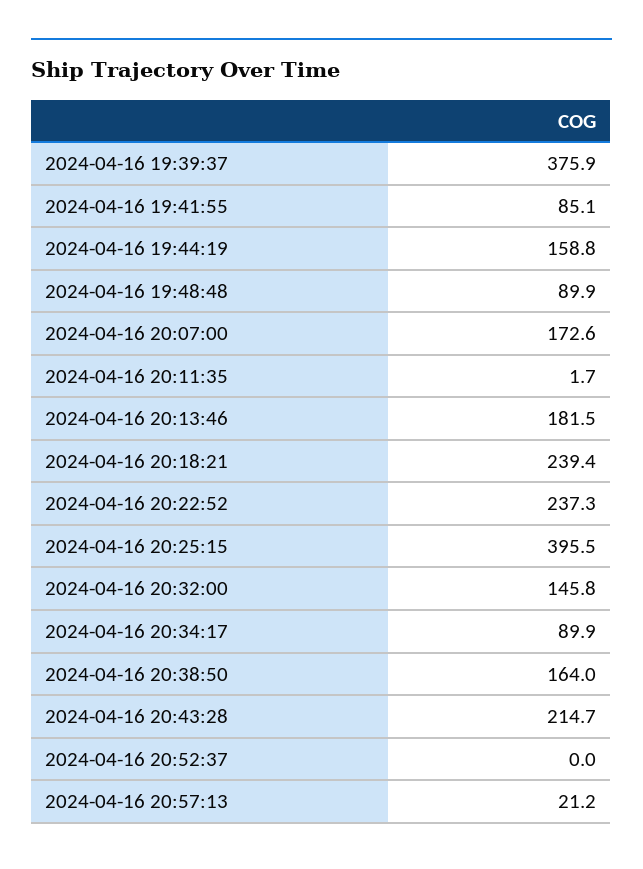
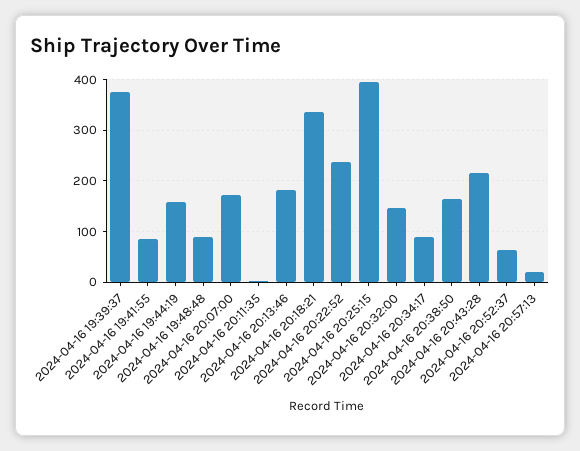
2024-04-16 20:18:21: 239.4 -> 340
2024-04-16 20:52:37: 0 -> 60

